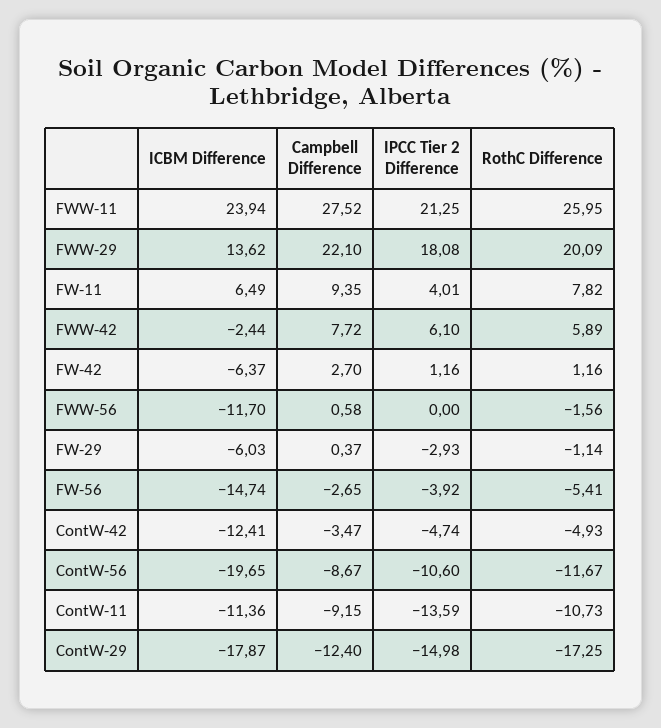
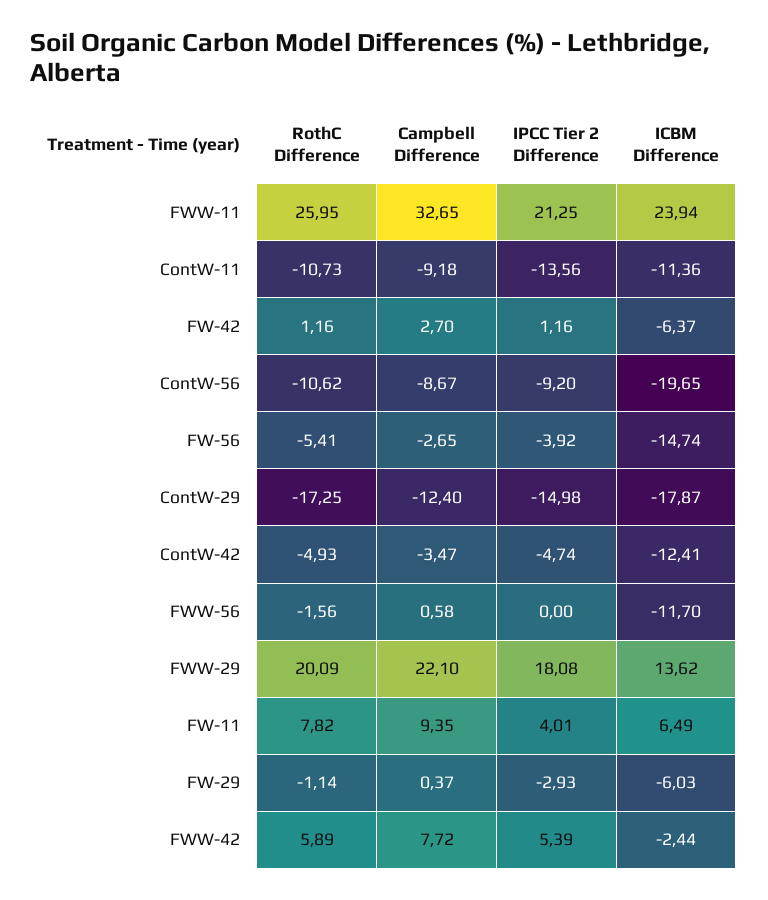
Campbell Difference, FWW-11: 27.52 -> 32.65
IPCC Tier 2 Difference, FWW-42: 6.1 -> 5.39
IPCC Tier 2 Difference, ContW-56: -10.6 -> -9.2
RothC Difference, ContW-56: -11.67 -> -10.62
Campbell Difference, ContW-11: -9.15 -> -9.18
IPCC Tier 2 Difference, ContW-11: -13.59 -> -13.56

